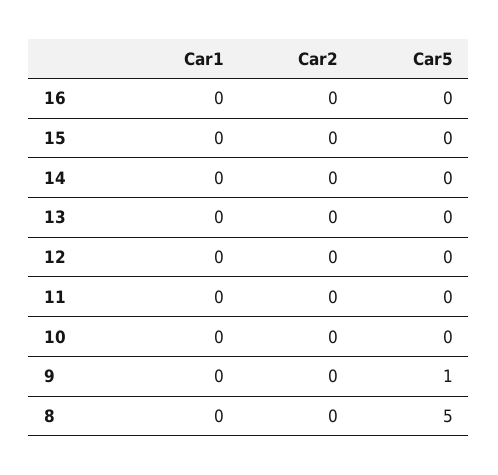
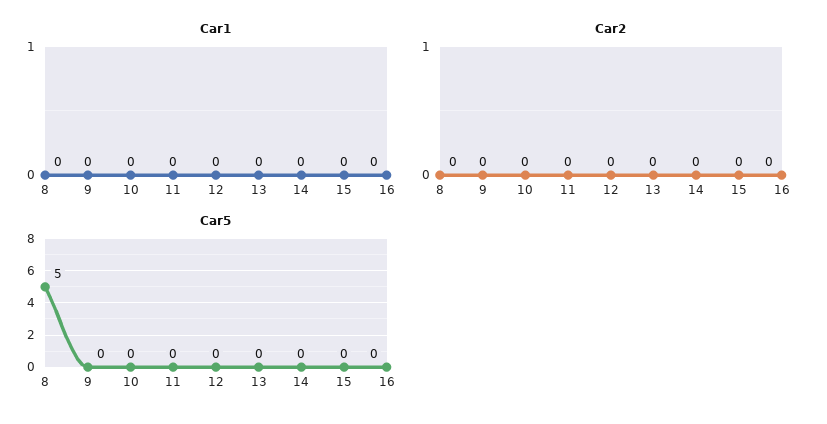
Car5, 9: 1 -> 0

